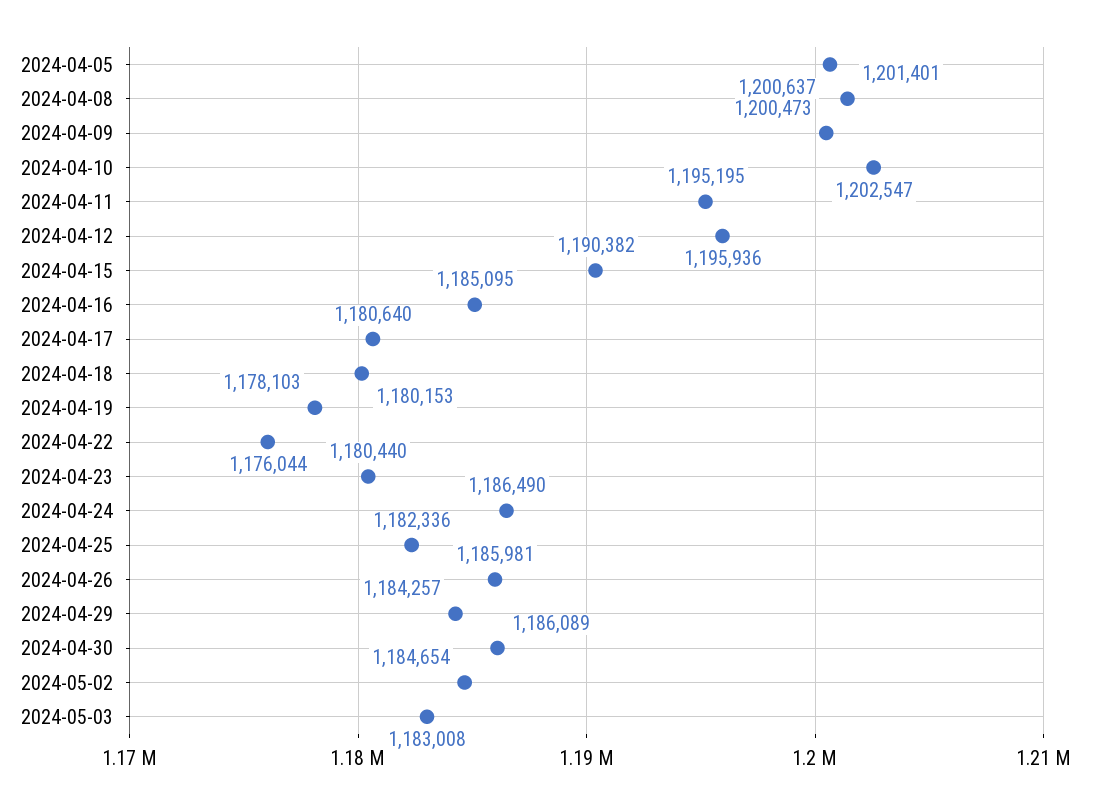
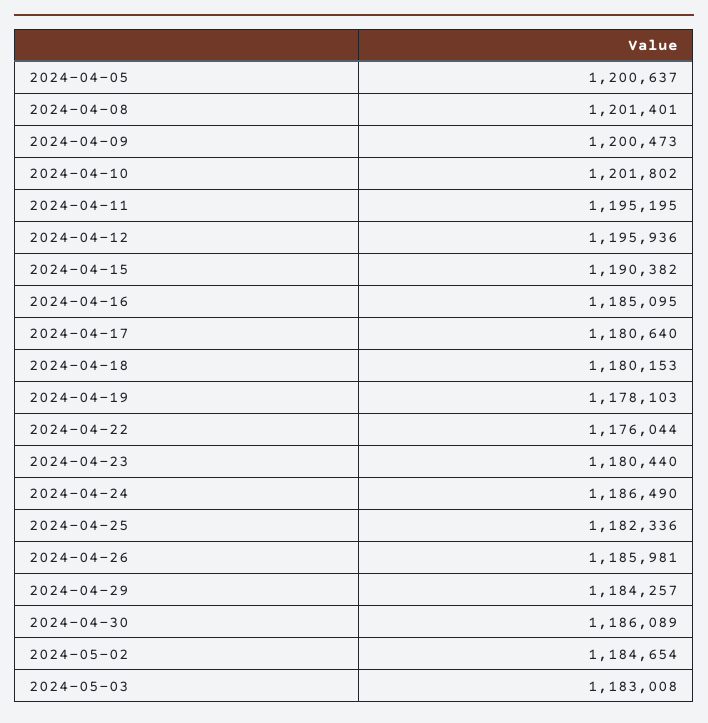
2024-04-10: 1202547 -> 1201802

